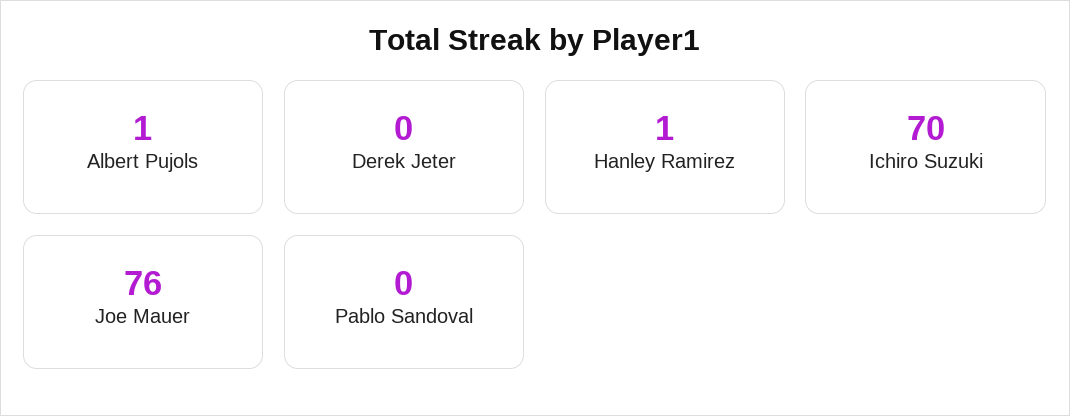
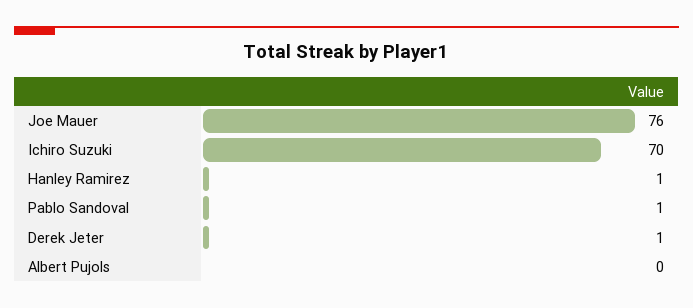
Albert Pujols: 1 -> 0
Derek Jeter: 0 -> 1
Pablo Sandoval: 0 -> 1

